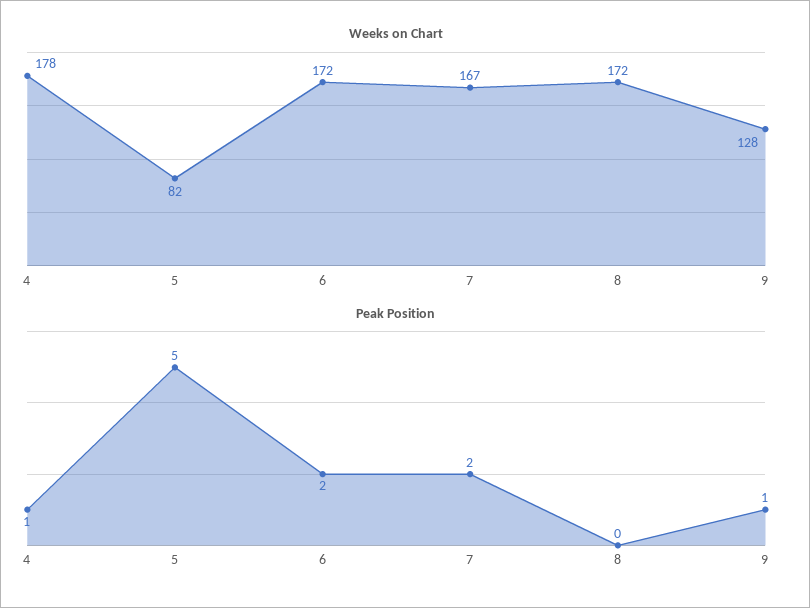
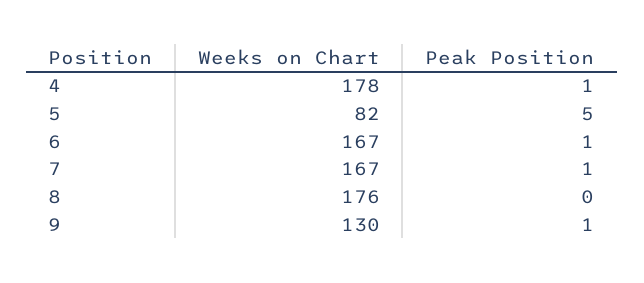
Weeks on Chart, 6: 172 -> 167
Weeks on Chart, 8: 172 -> 176
Weeks on Chart, 9: 128 -> 130
Peak Position, 6: 2 -> 1
Peak Position, 7: 2 -> 1

